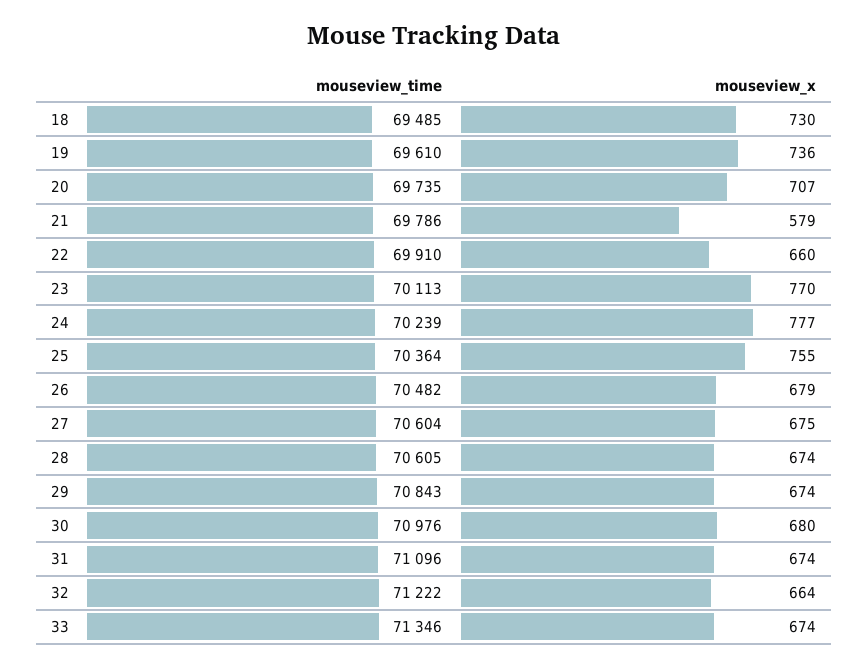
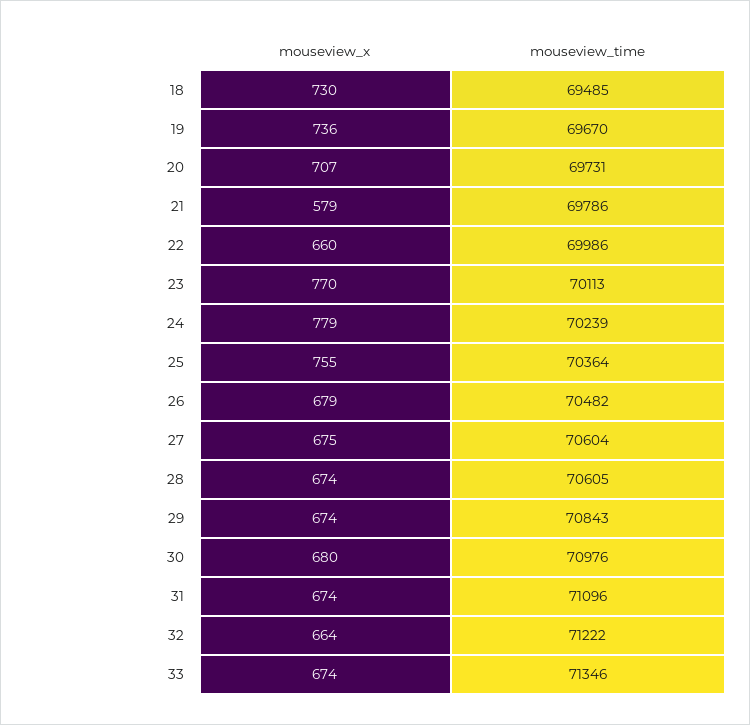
mouseview_time, 19: 69610 -> 69670
mouseview_time, 20: 69735 -> 69731
mouseview_time, 22: 69910 -> 69986
mouseview_x, 24: 777 -> 779

